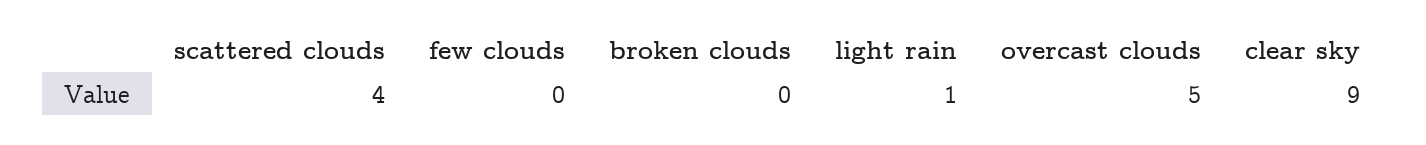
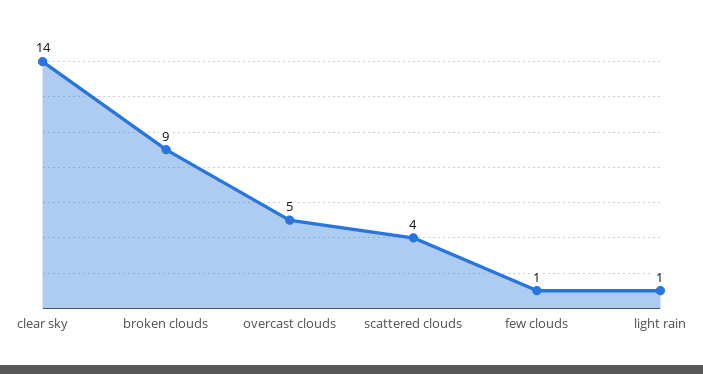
few clouds: 0 -> 1
broken clouds: 0 -> 9
clear sky: 9 -> 14

